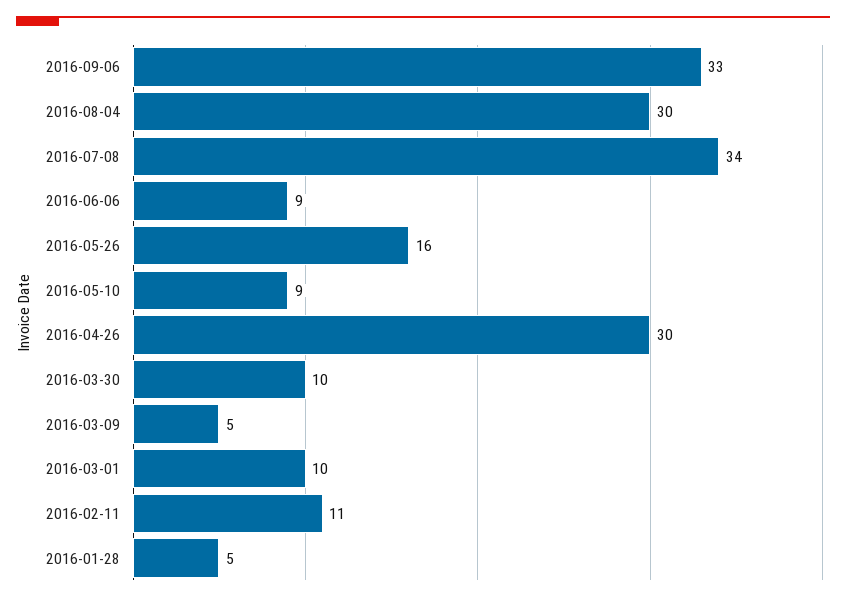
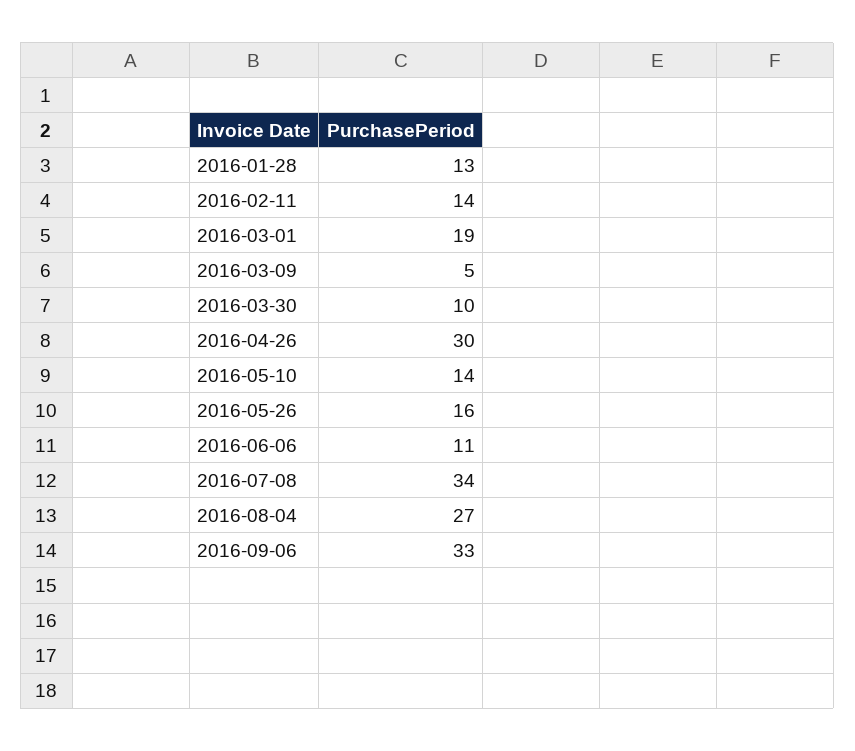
2016-08-04: 30 -> 27
2016-06-06: 9 -> 11
2016-05-10: 9 -> 14
2016-03-01: 10 -> 19
2016-02-11: 11 -> 14
2016-01-28: 5 -> 13

